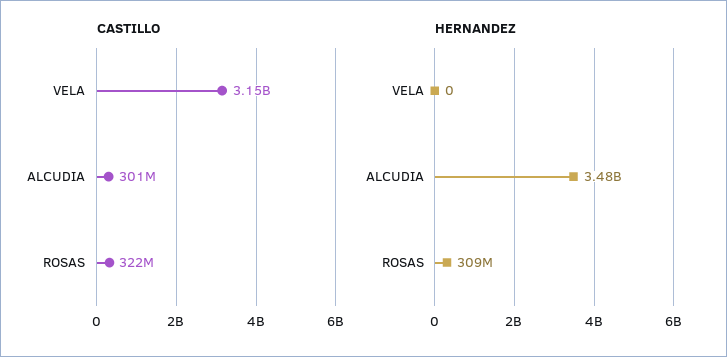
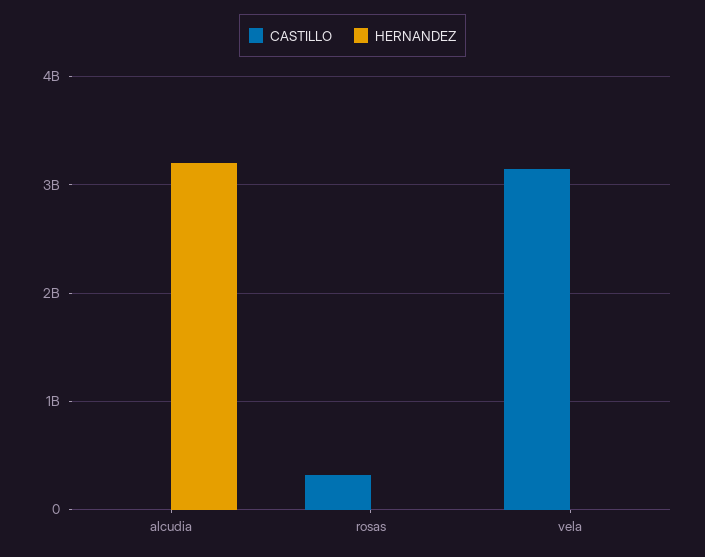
CASTILLO, ALCUDIA: 301000000 -> 0
HERNANDEZ, ALCUDIA: 3480000000 -> 3200000000
HERNANDEZ, ROSAS: 309000000 -> 0

